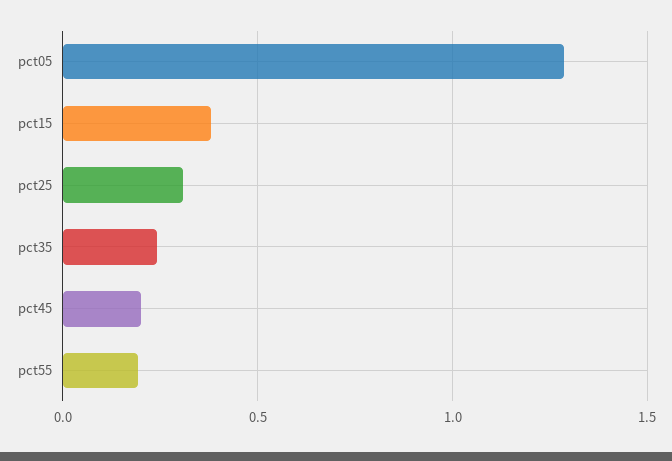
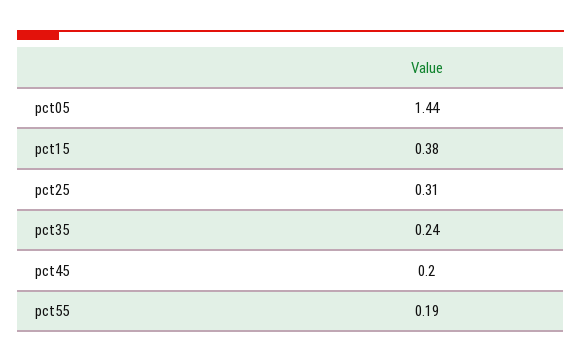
pct05: 1.3 -> 1.44

